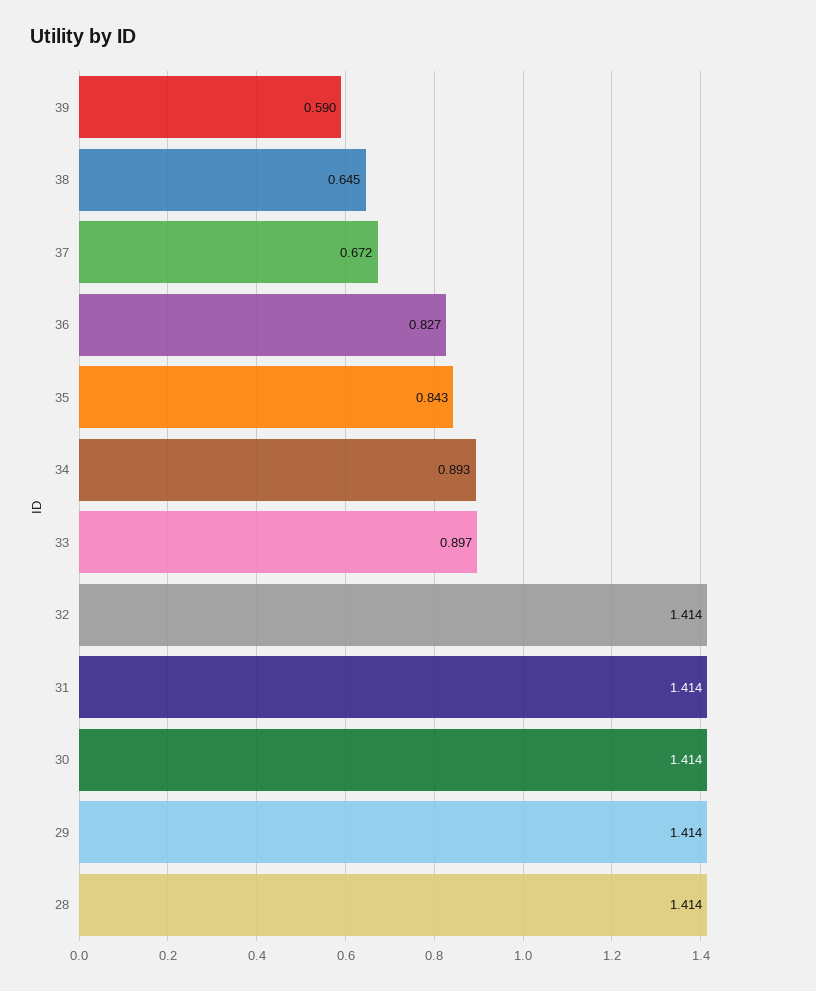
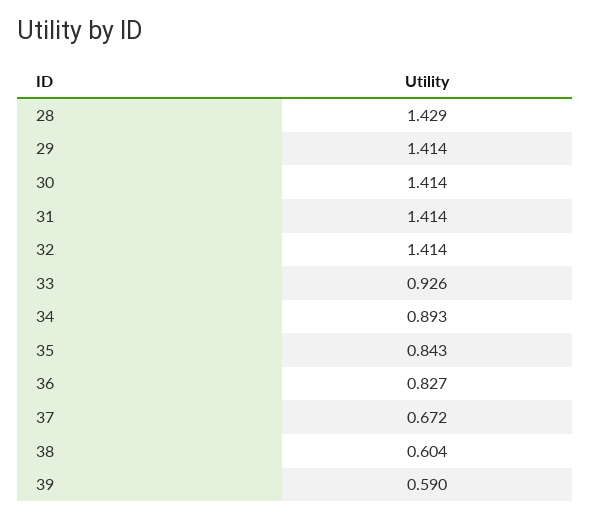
38: 0.645 -> 0.604
33: 0.897 -> 0.926
28: 1.414 -> 1.429

